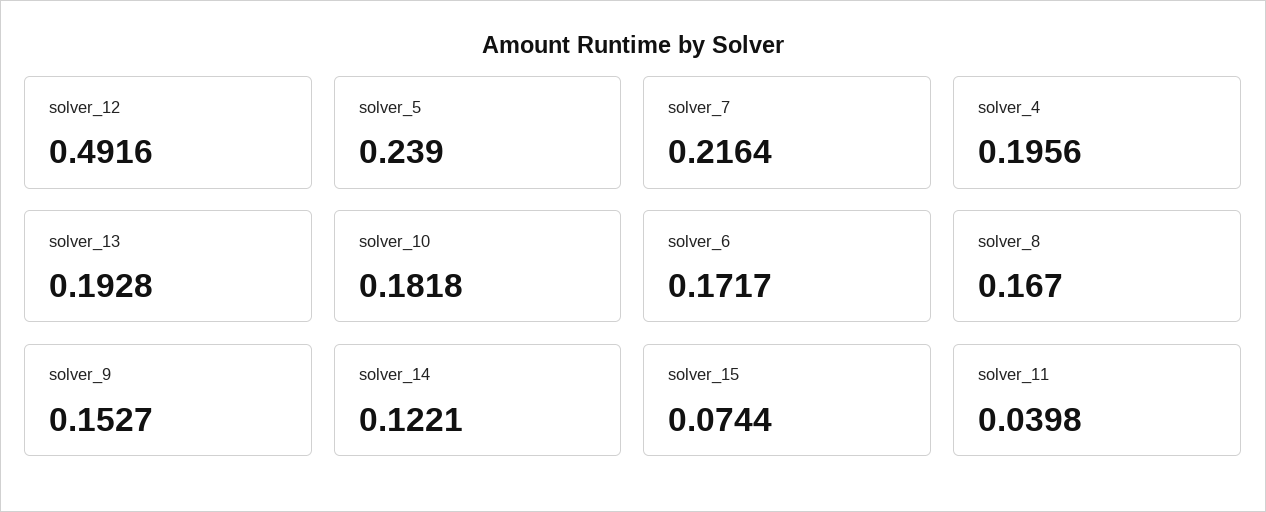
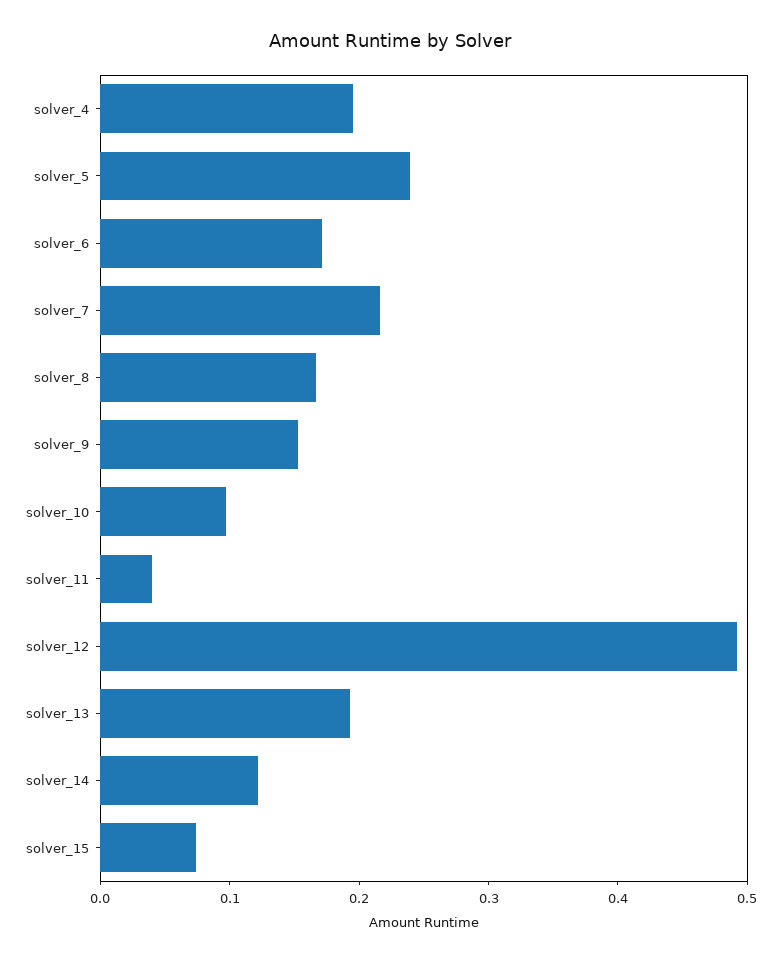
solver_10: 0.1818 -> 0.1

